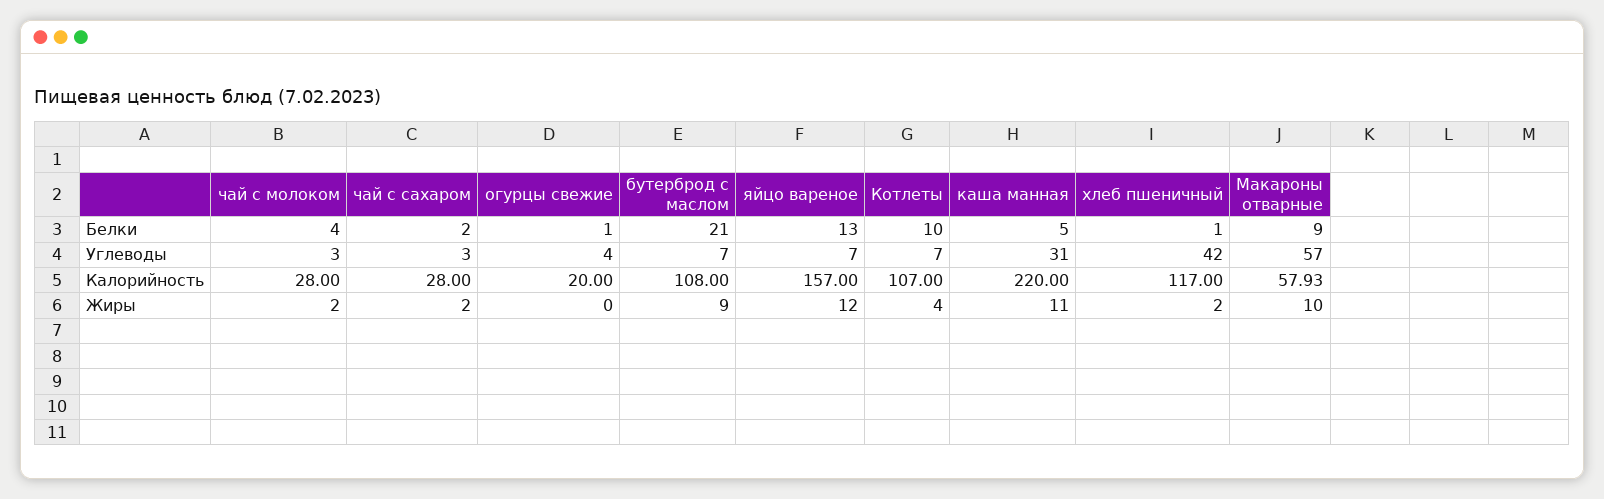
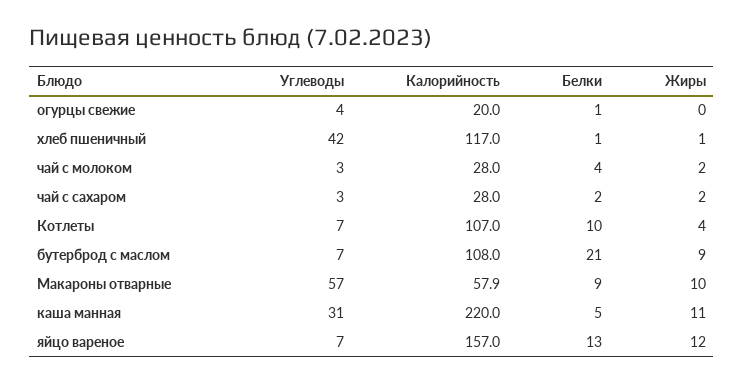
хлеб пшеничный, Жиры: 2 -> 1

